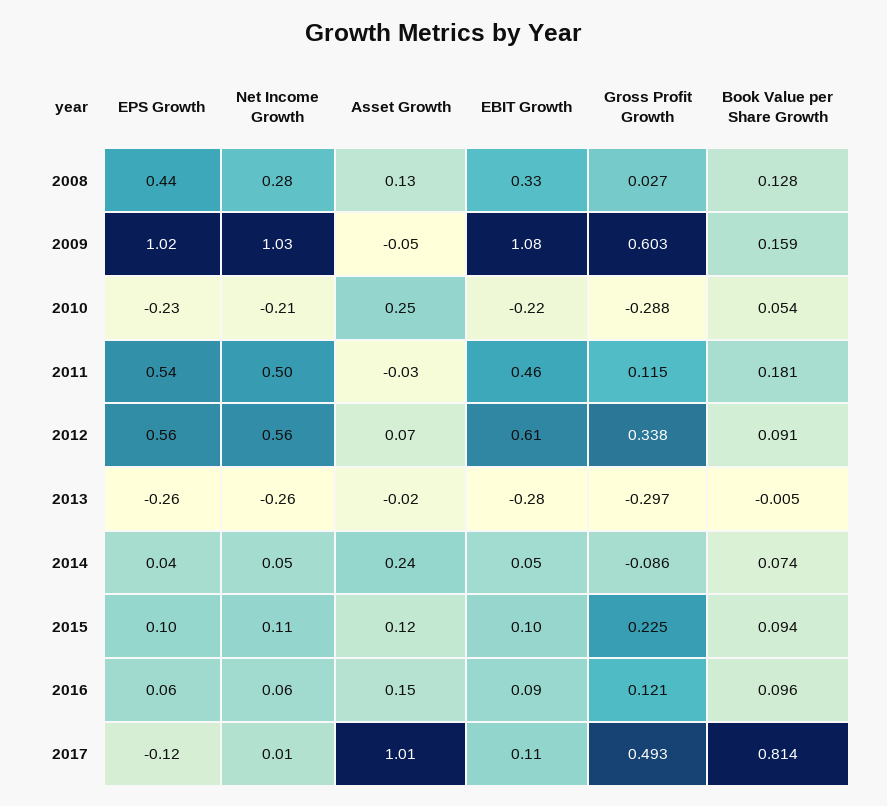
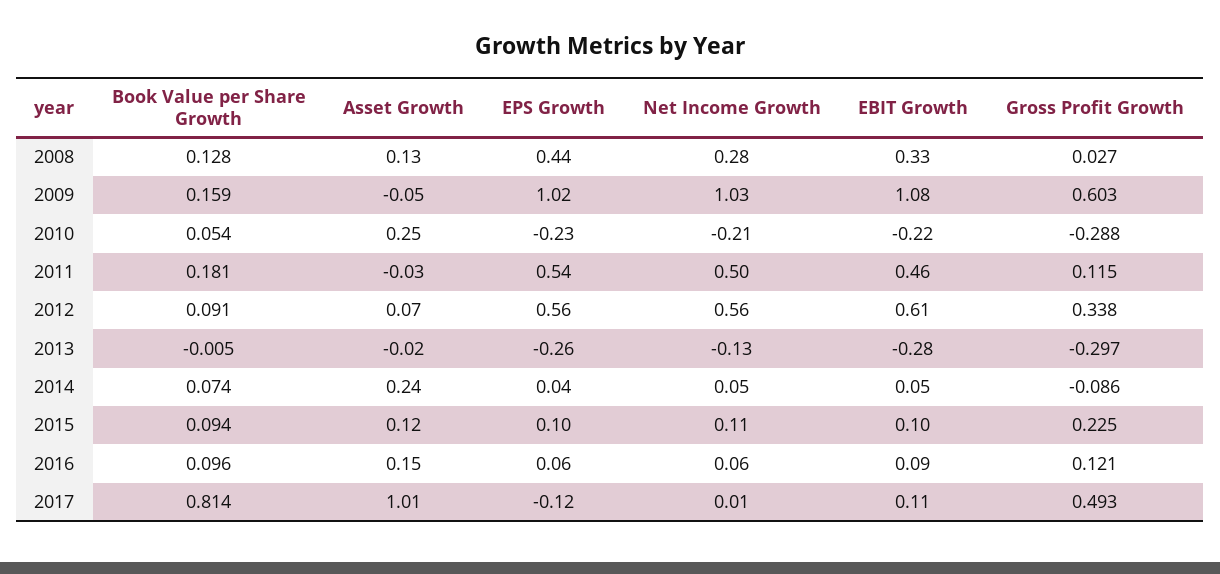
Net Income Growth, 2013: -0.26 -> -0.13

